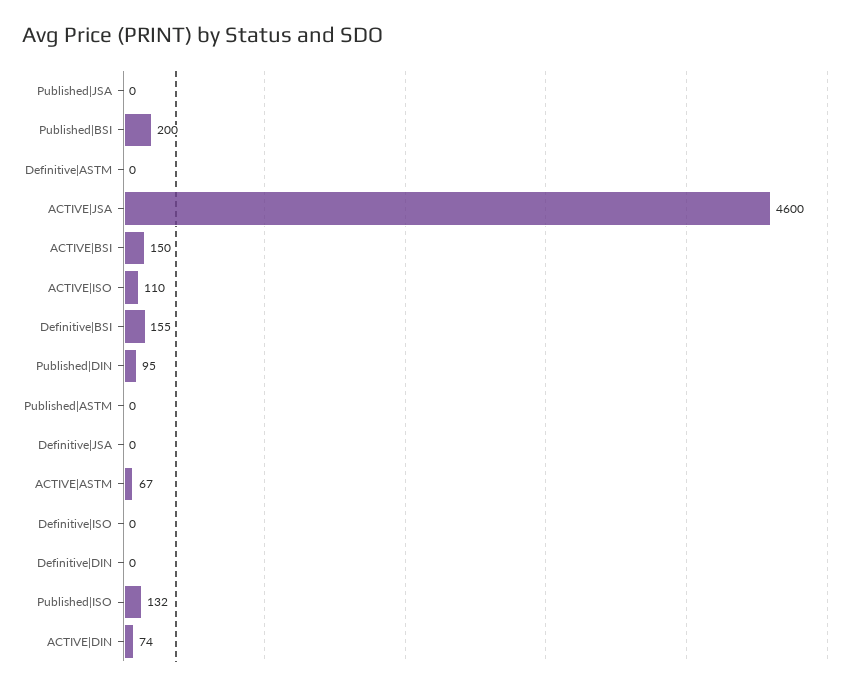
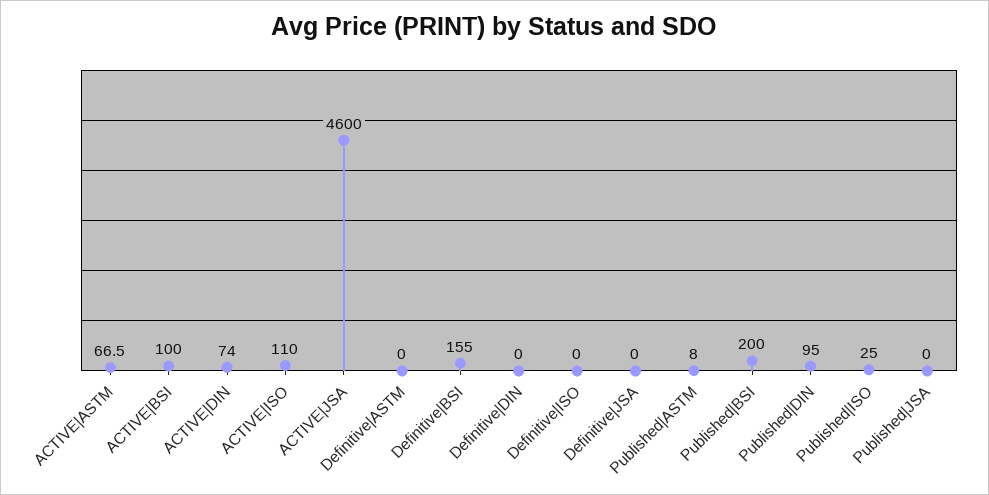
ACTIVE|BSI: 150 -> 100
Published|ASTM: 0 -> 8
Published|ISO: 132 -> 25

